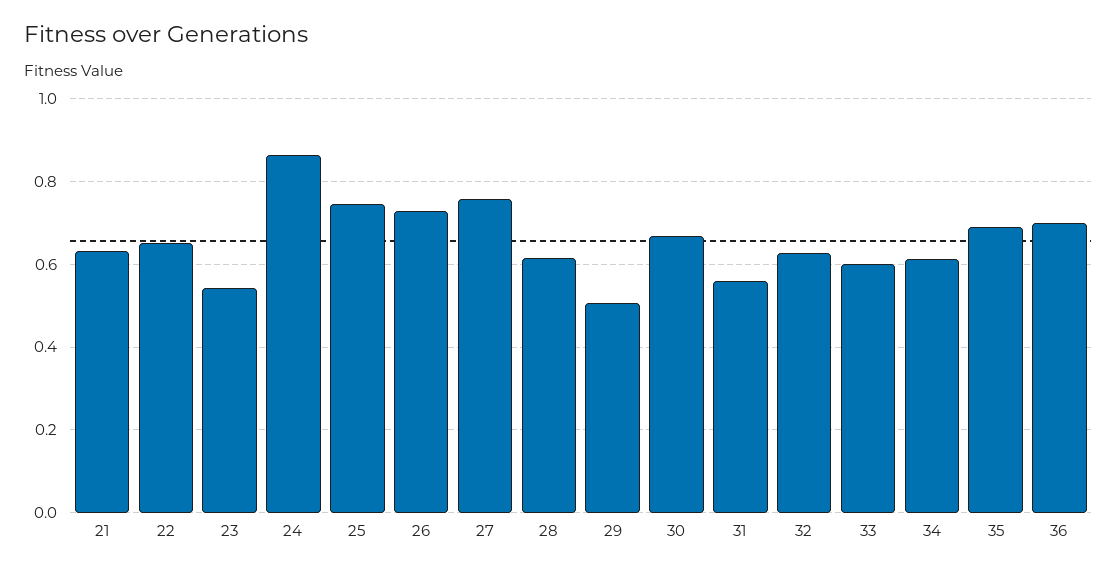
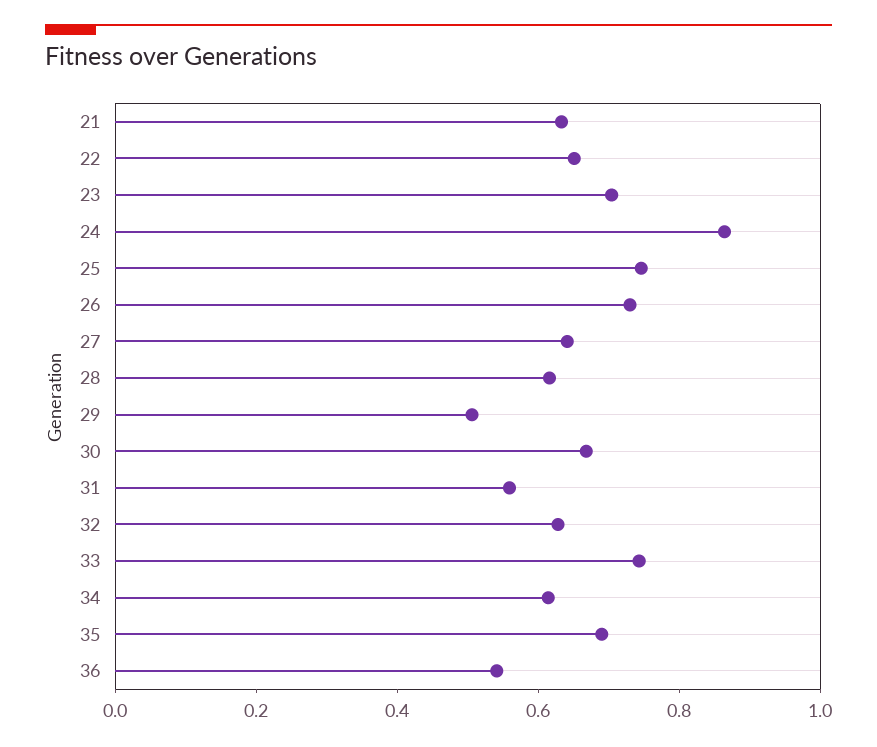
23: 0.54 -> 0.7
27: 0.76 -> 0.65
33: 0.6 -> 0.75
36: 0.7 -> 0.55

